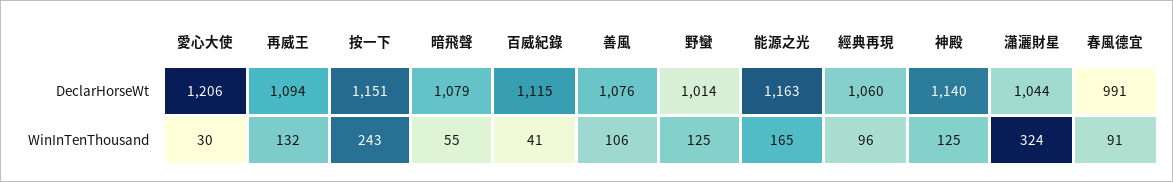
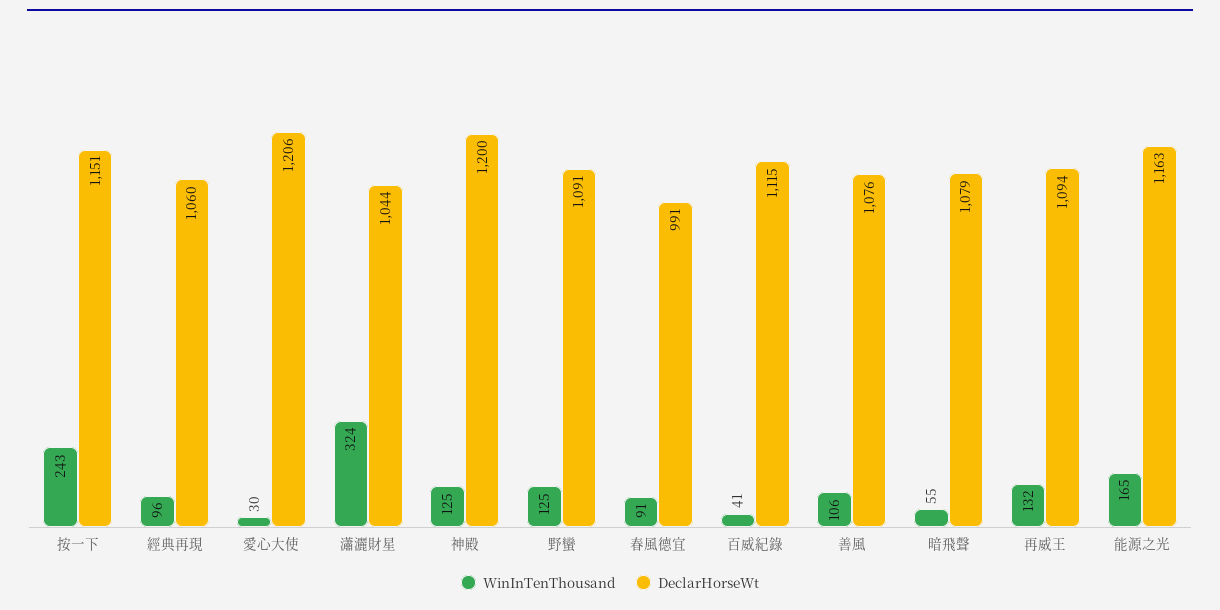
DeclarHorseWt, 野蠻: 1014 -> 1091
DeclarHorseWt, 神殿: 1140 -> 1200

